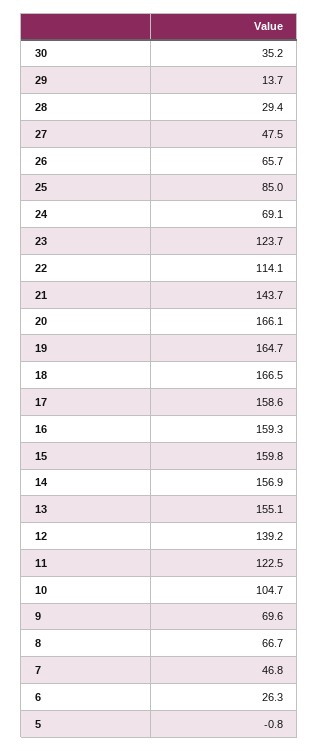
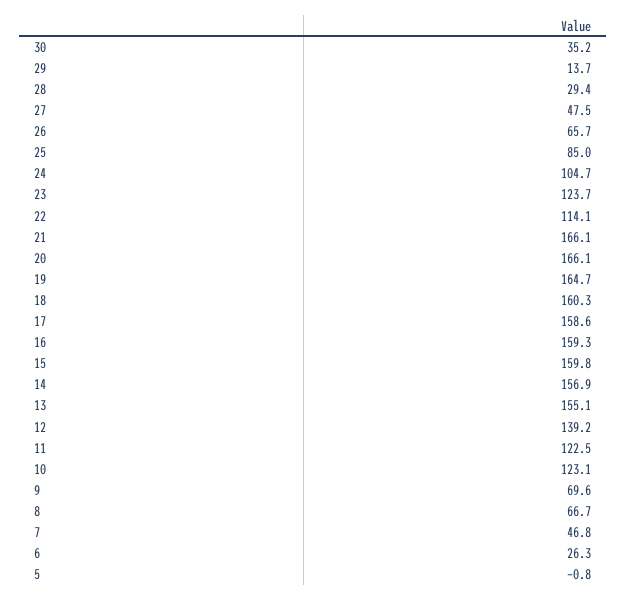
24: 69.1 -> 104.7
21: 143.7 -> 166.1
18: 166.5 -> 160.3
10: 104.7 -> 123.1

